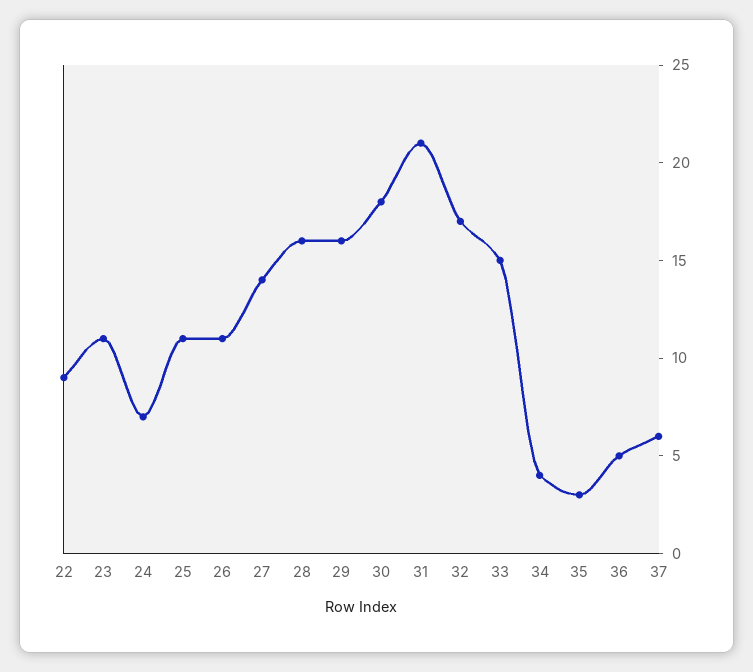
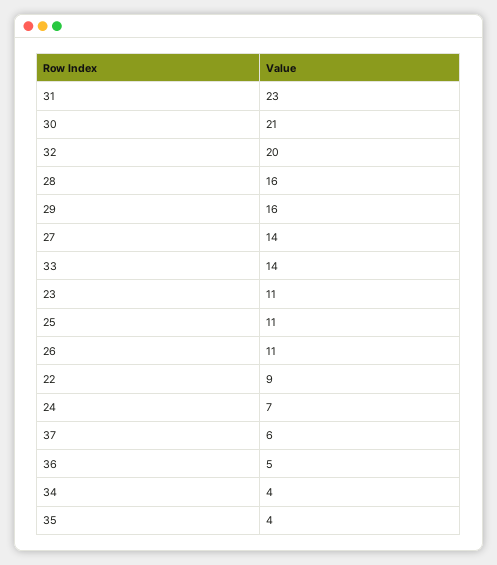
30: 18 -> 21
31: 21 -> 23
32: 17 -> 20
33: 15 -> 14
35: 3 -> 4

